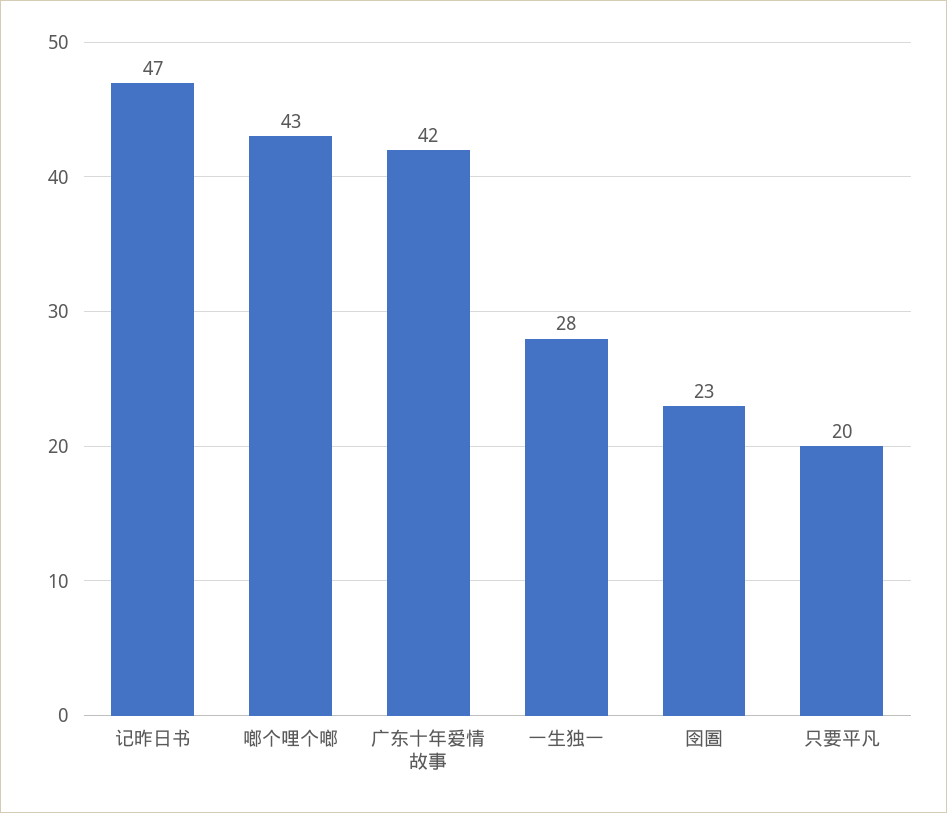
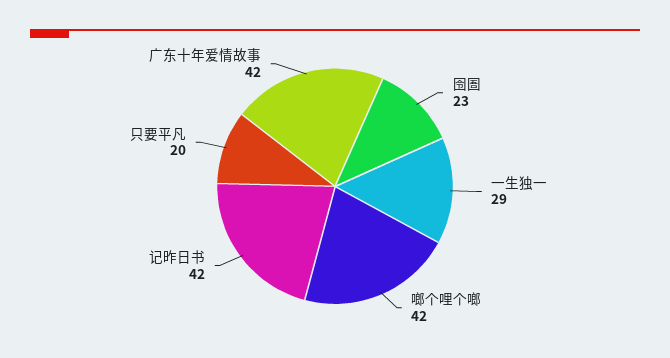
记昨日书: 47 -> 42
啷个哩个啷: 43 -> 42
一生独一: 28 -> 29

